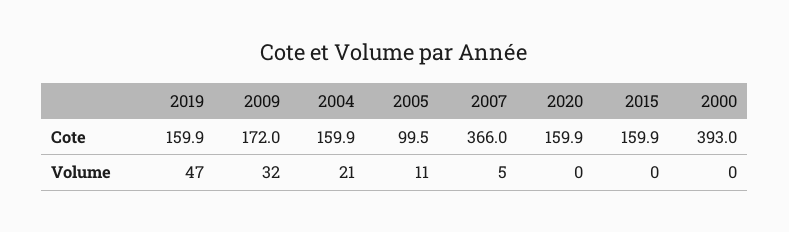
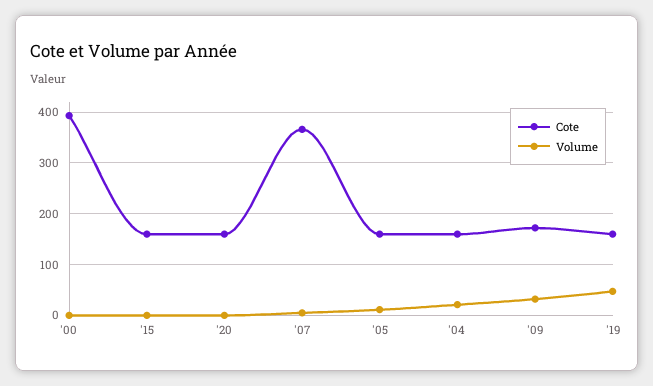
Cote, 2005: 99.5 -> 160

